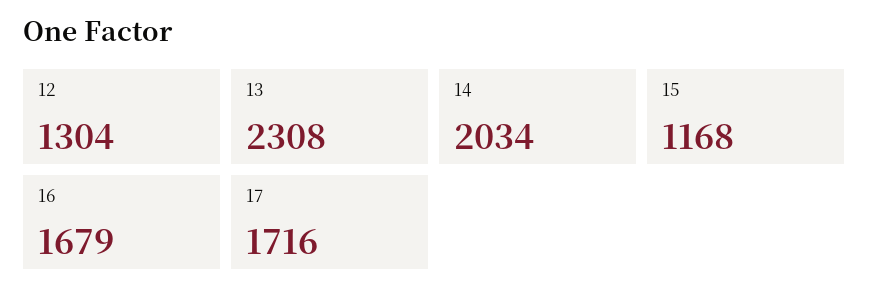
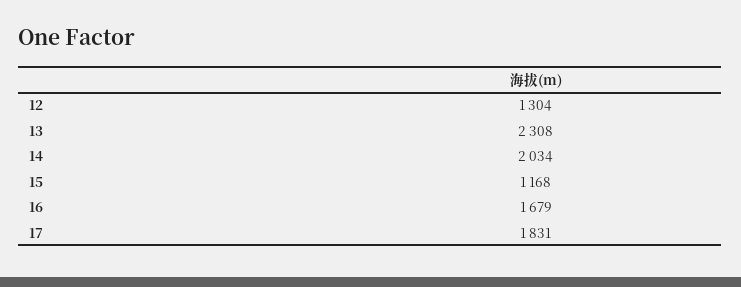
17: 1716 -> 1831

